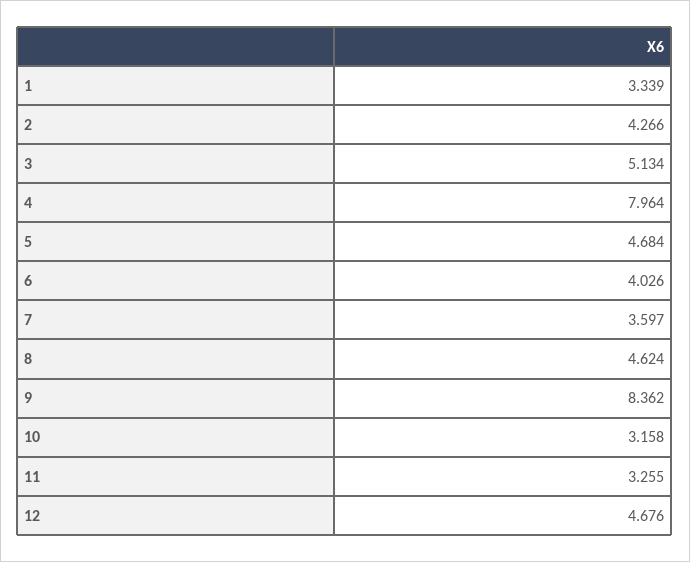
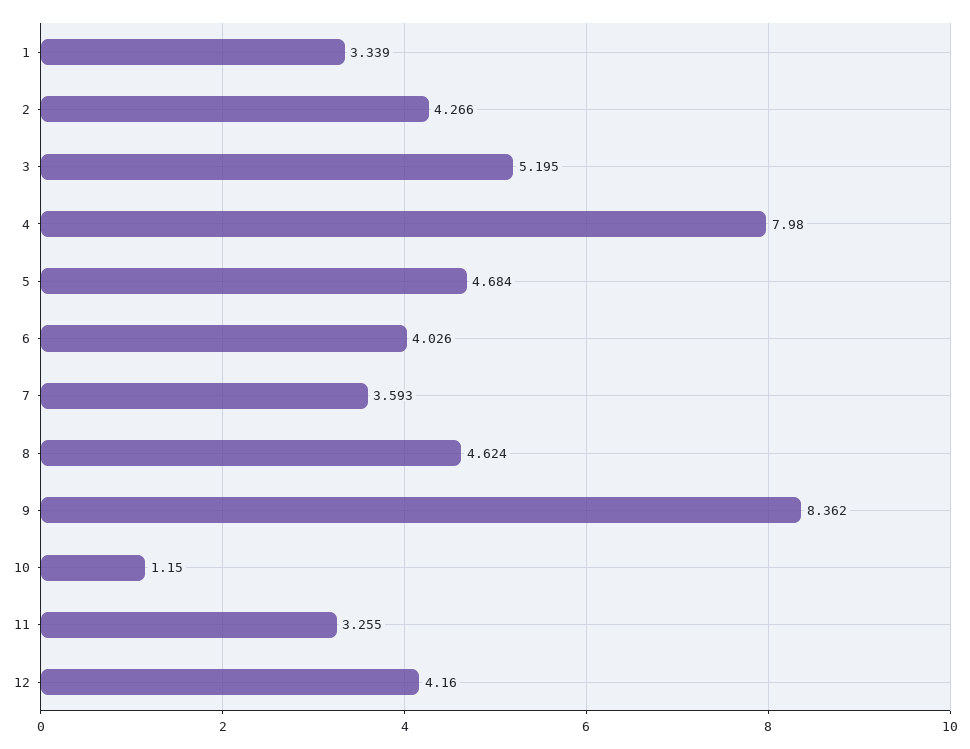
3: 5.134 -> 5.195
4: 7.964 -> 7.98
7: 3.597 -> 3.593
10: 3.158 -> 1.15
12: 4.676 -> 4.16

